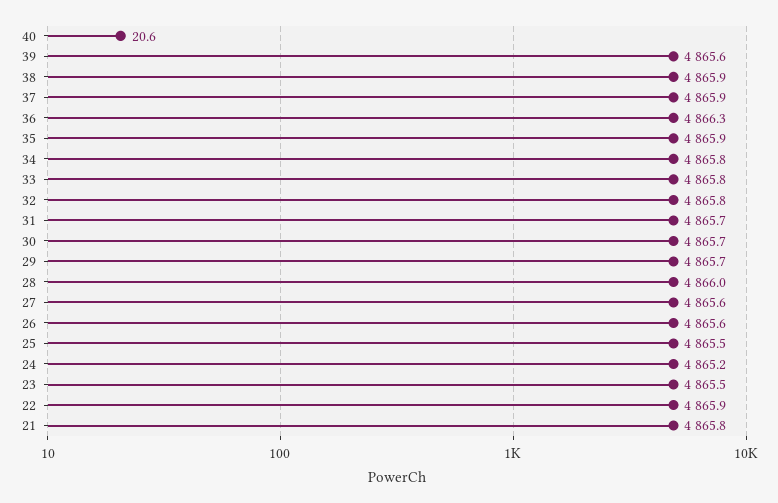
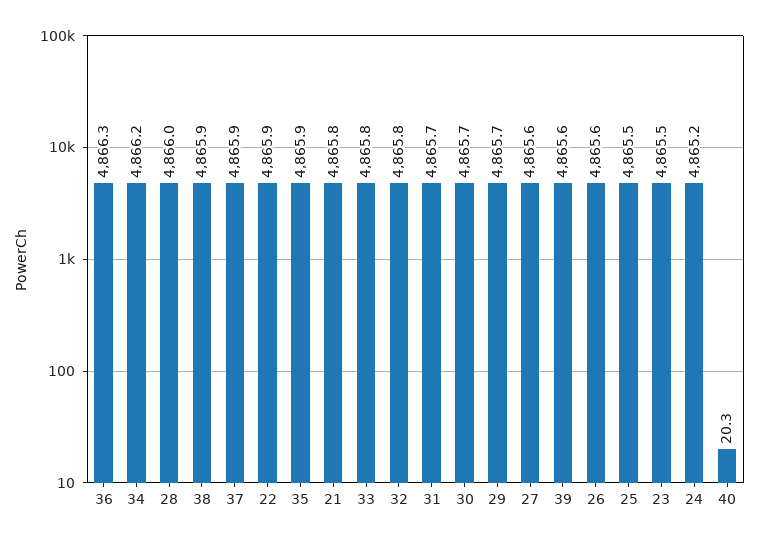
40: 20.6 -> 20.3
34: 4865.8 -> 4866.2

